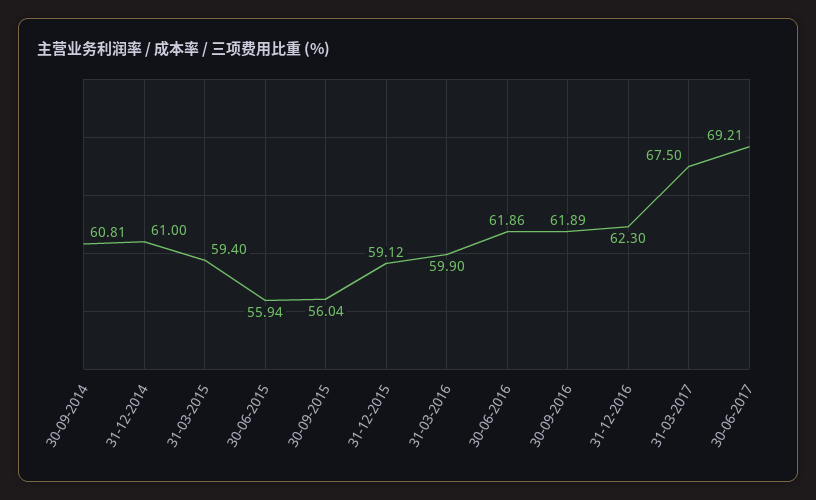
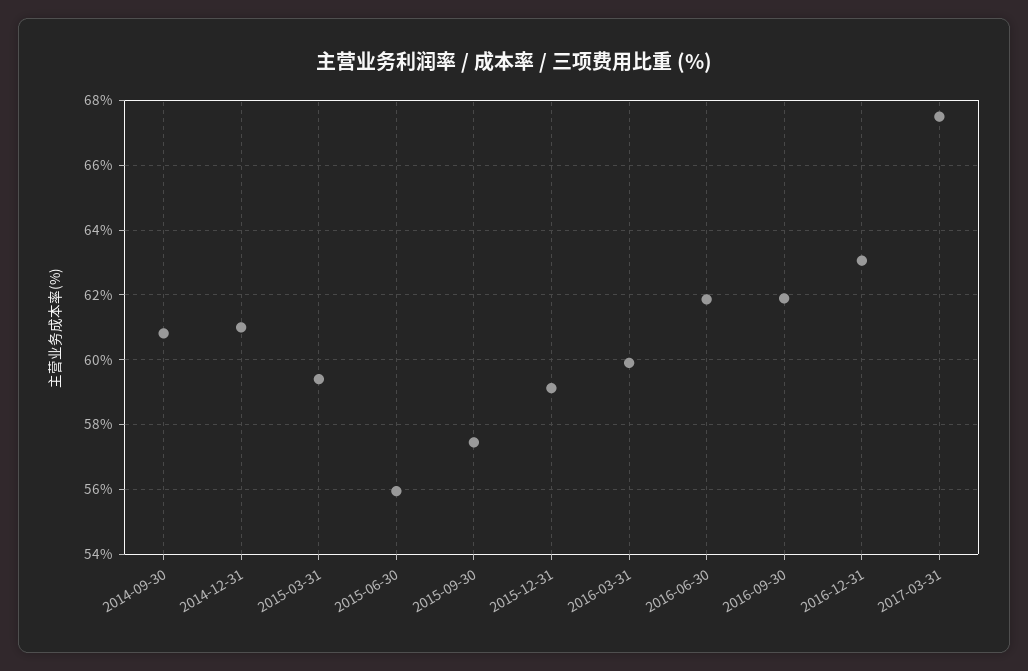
30-09-2015: 56.04 -> 57.4
31-12-2016: 62.3 -> 63
30-06-2017: 69.21 -> none

